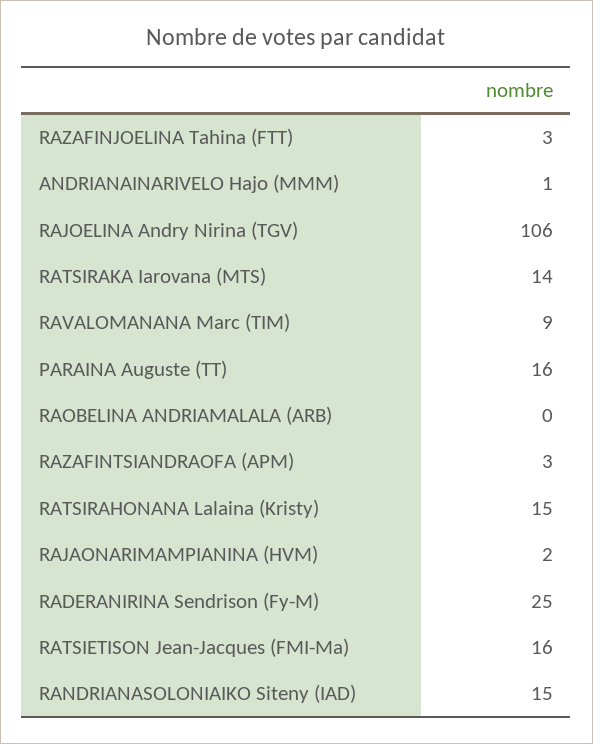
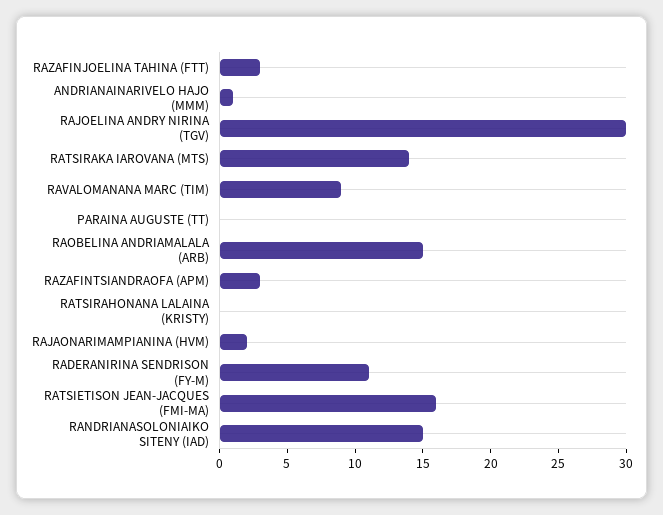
RAJOELINA Andry Nirina (TGV): 106 -> 30
PARAINA Auguste (TT): 16 -> 0
RAOBELINA ANDRIAMALALA (ARB): 0 -> 15
RATSIRAHONANA Lalaina (Kristy): 15 -> 0
RADERANIRINA Sendrison (Fy-M): 25 -> 11

